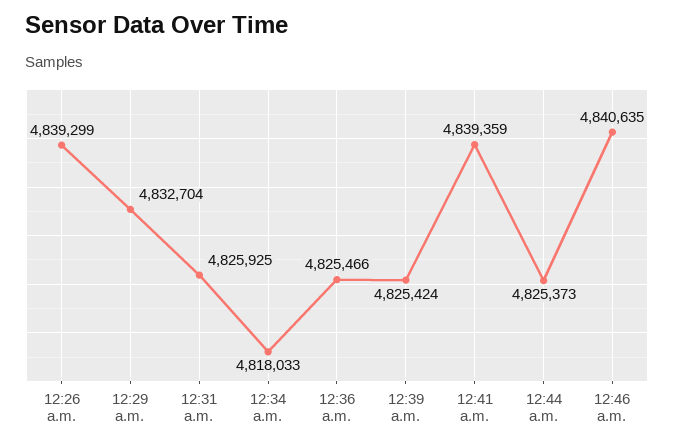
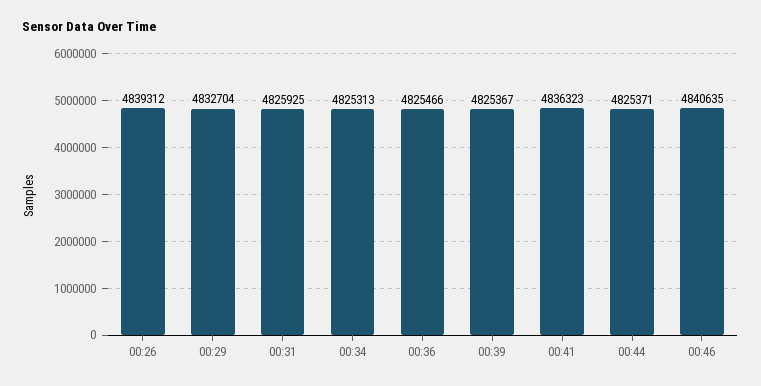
12:26 a.m.: 4839299 -> 4839312
12:34 a.m.: 4818033 -> 4825313
12:39 a.m.: 4825424 -> 4825367
12:41 a.m.: 4839359 -> 4836323
12:44 a.m.: 4825373 -> 4825371

